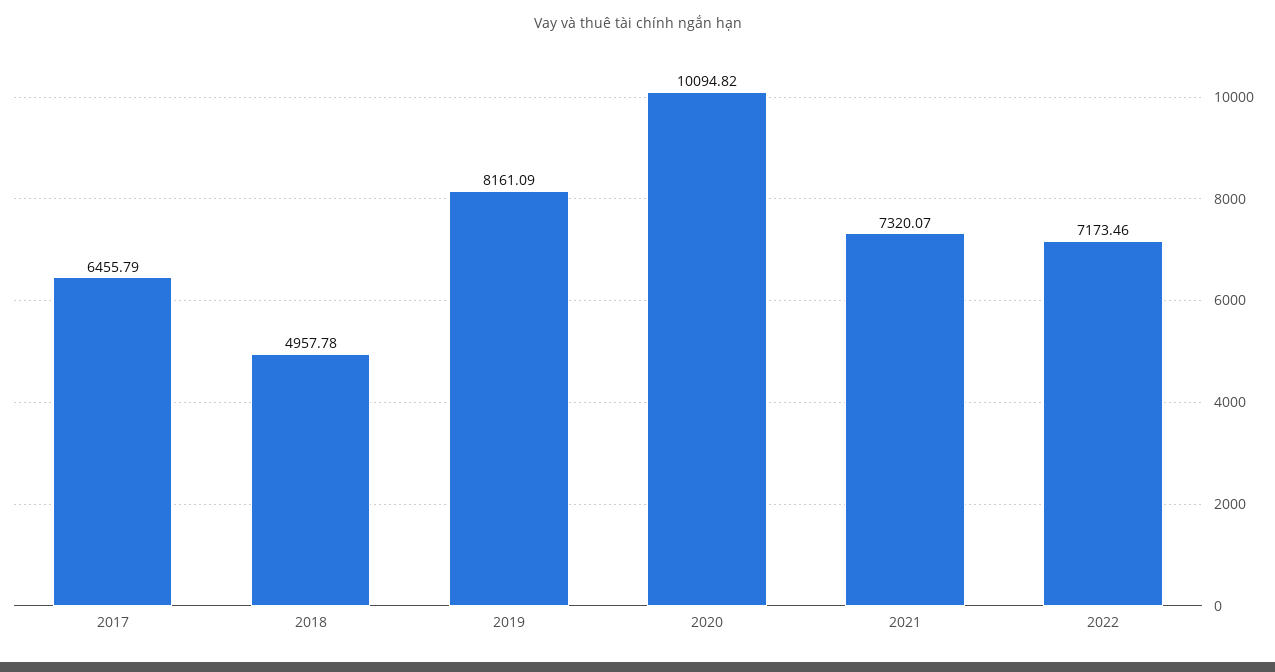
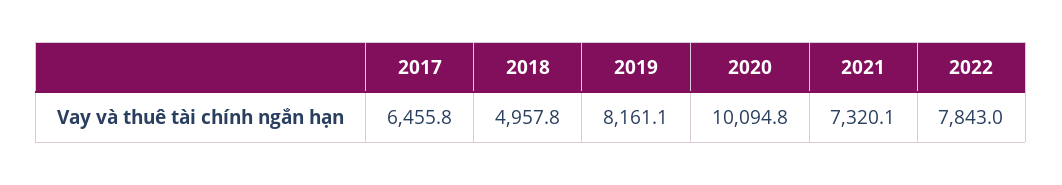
2022: 7173.46 -> 7843

